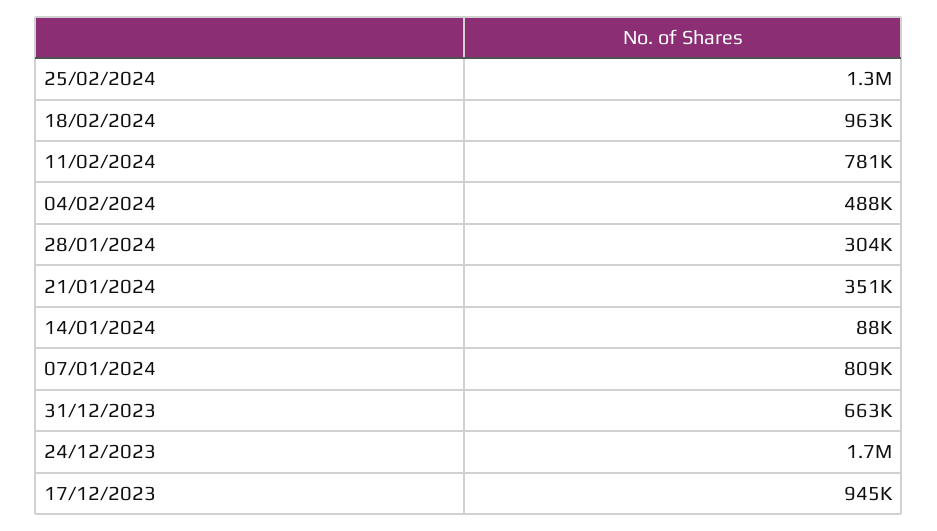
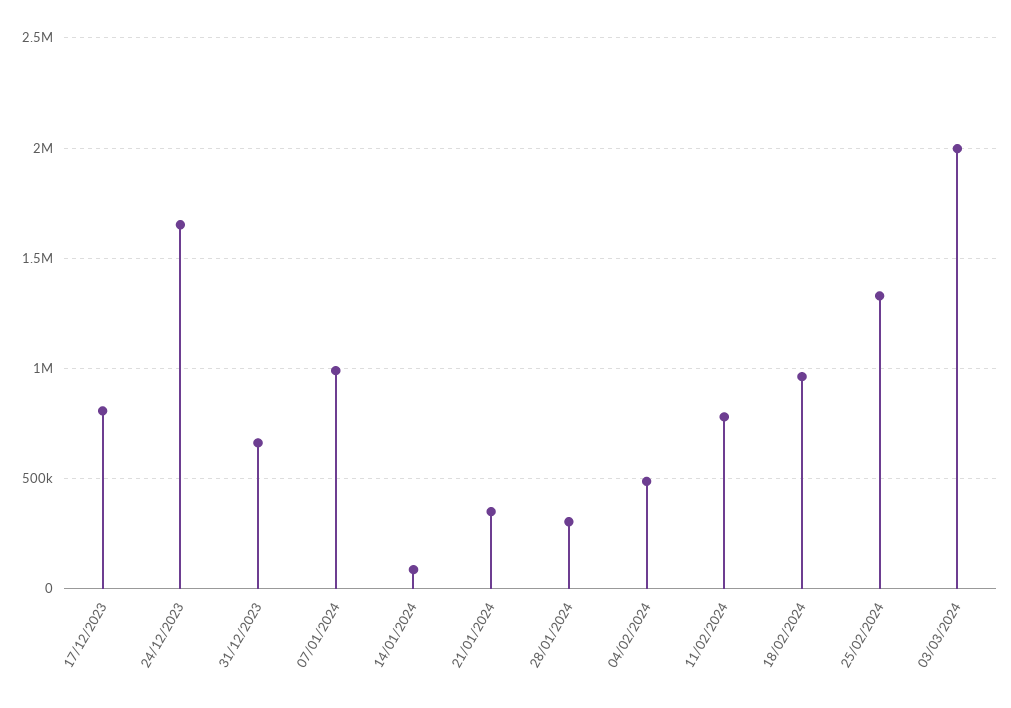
07/01/2024: 809000 -> 1000000
17/12/2023: 945000 -> 800000
03/03/2024: none -> 2000000

